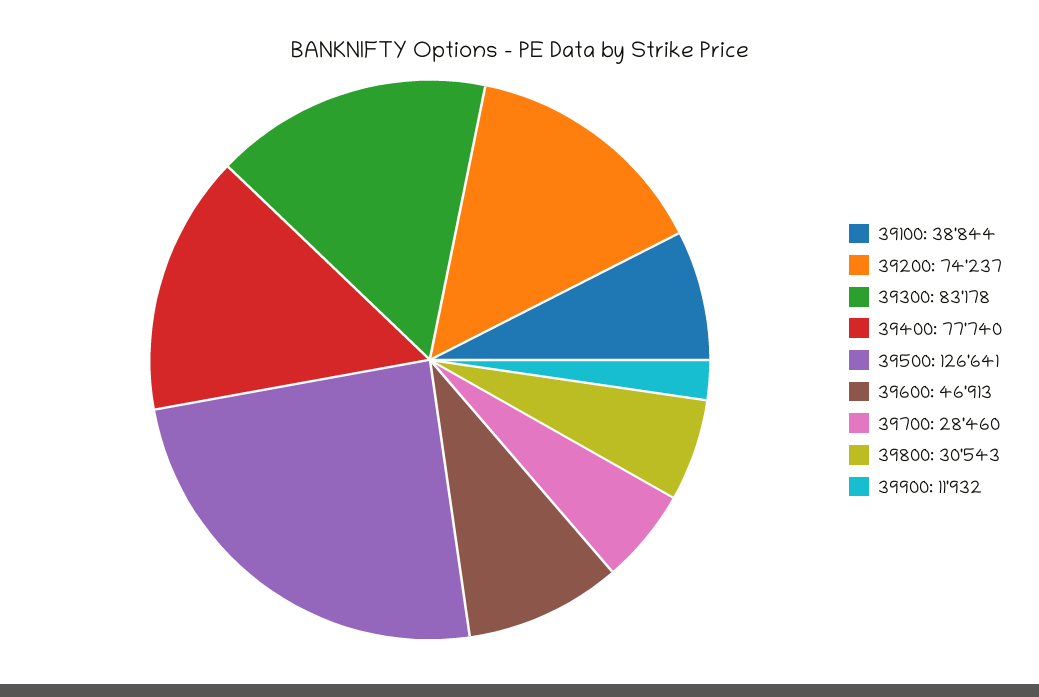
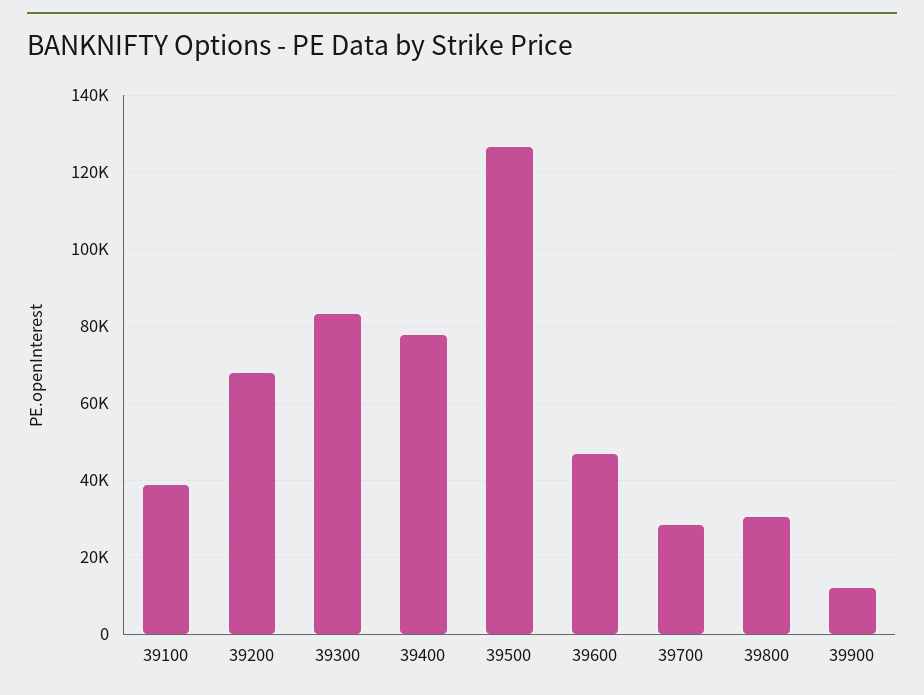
39200: 74237 -> 68000

